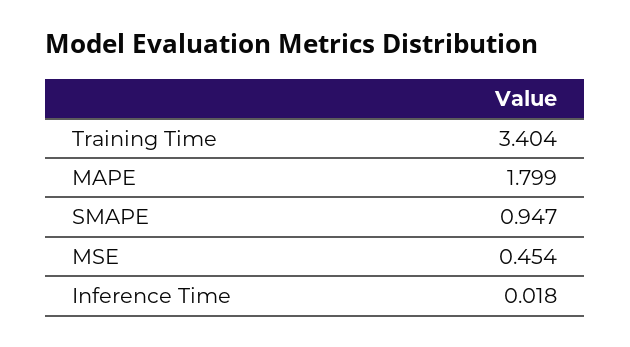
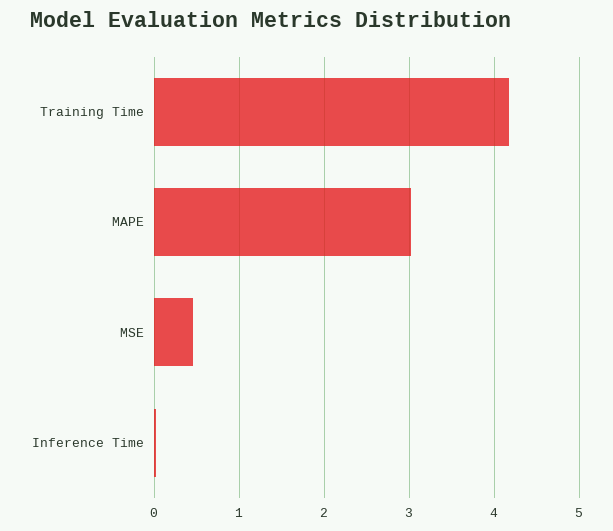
Training Time: 3.404 -> 4.2
MAPE: 1.799 -> 3
SMAPE: 0.947 -> none

